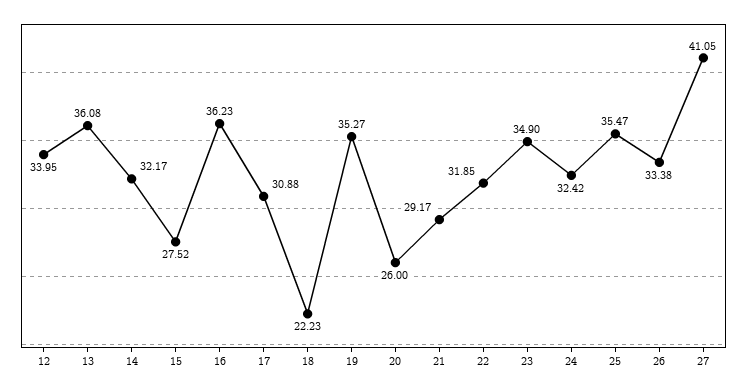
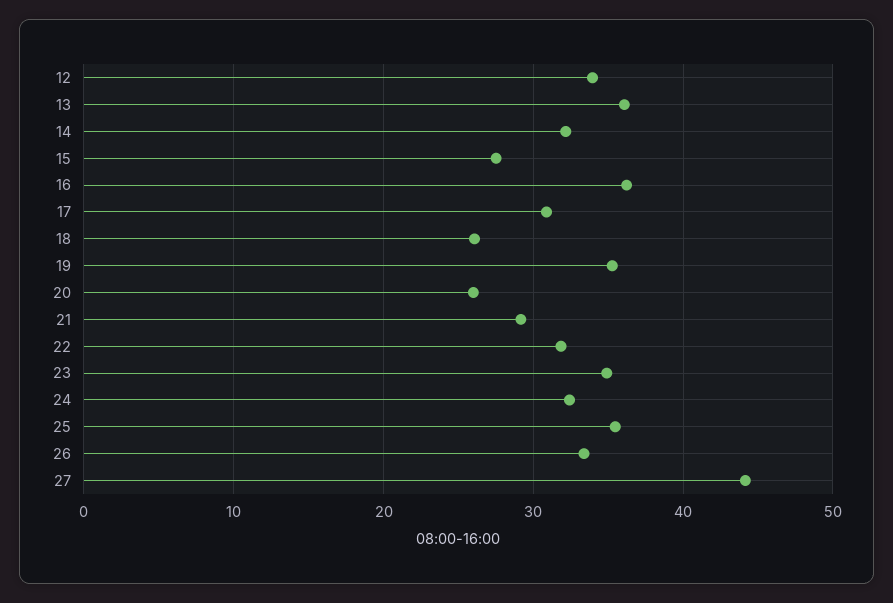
18: 22.23 -> 26
27: 41.05 -> 44

